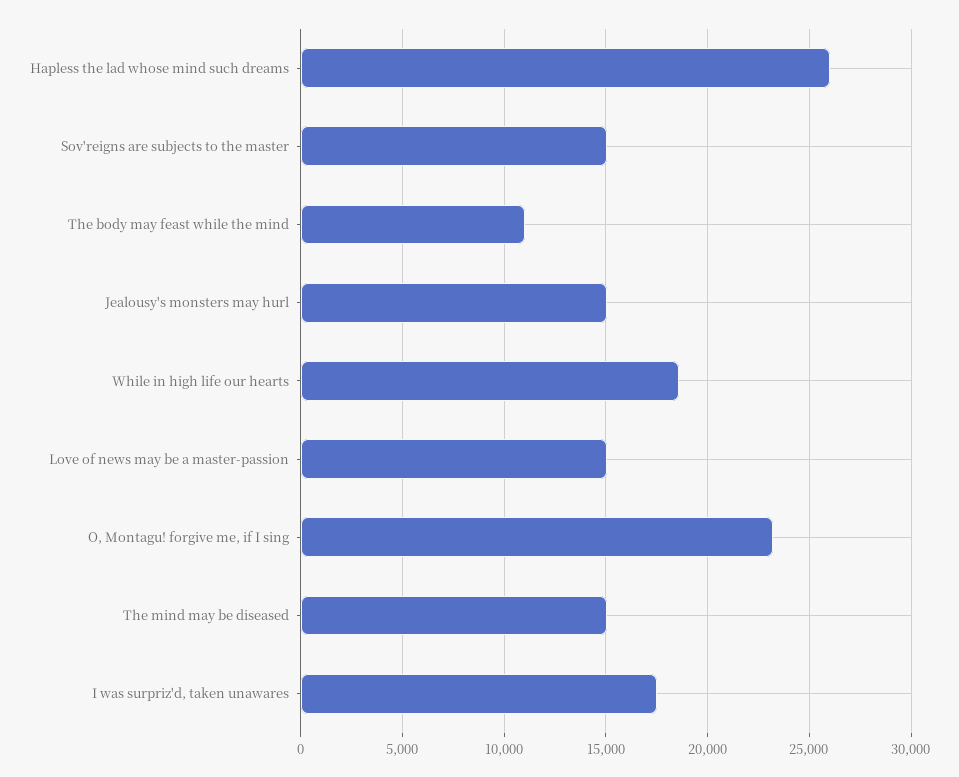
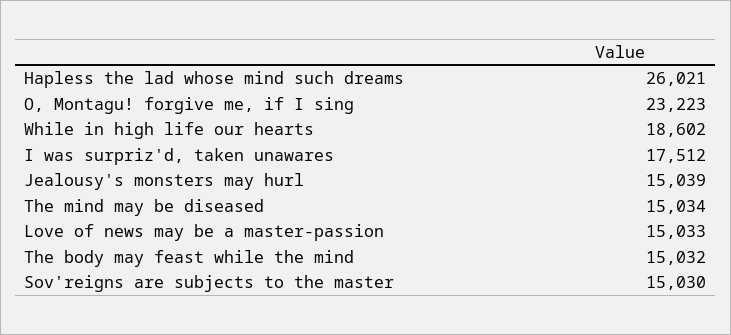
The body may feast while the mind: 11000 -> 15032

